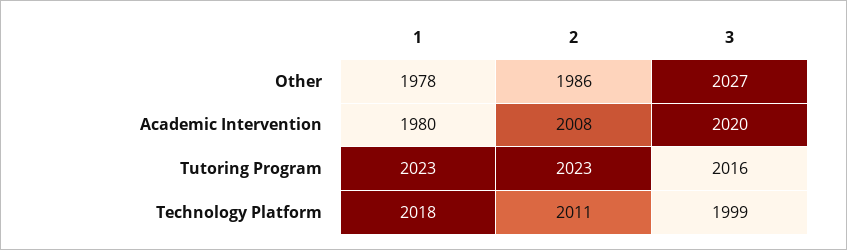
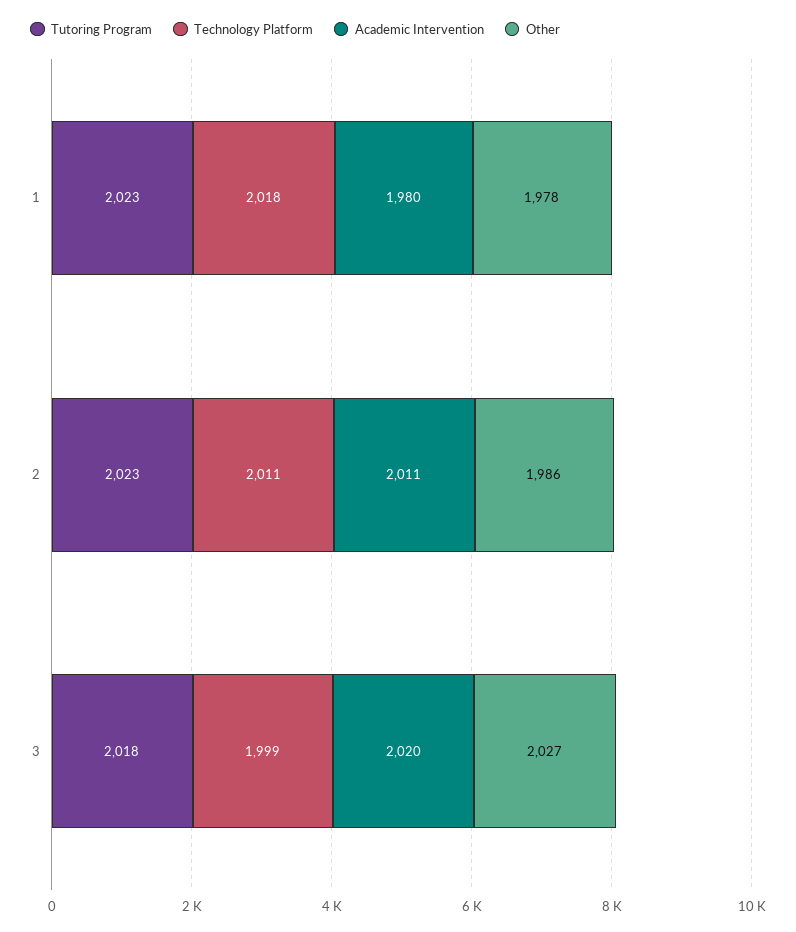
Academic Intervention, 2: 2008 -> 2011
Tutoring Program, 3: 2016 -> 2018

